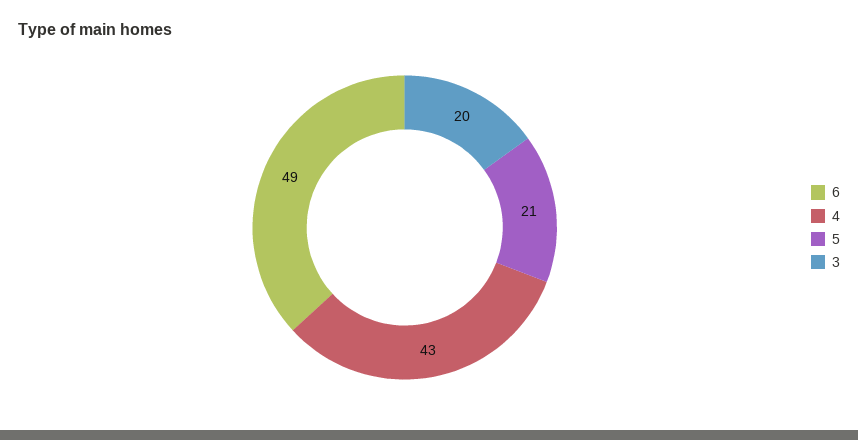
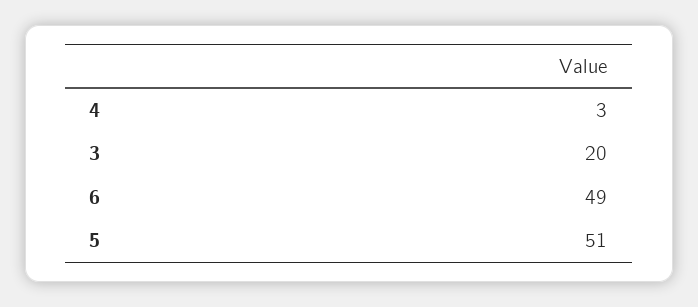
4: 43 -> 3
5: 21 -> 51

